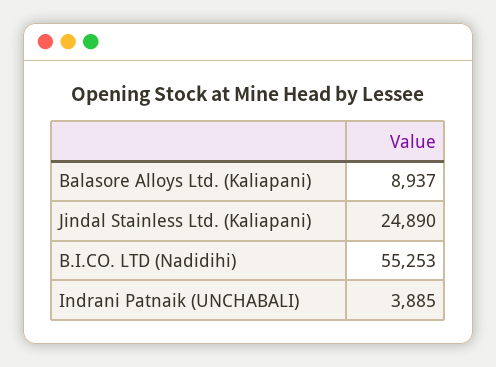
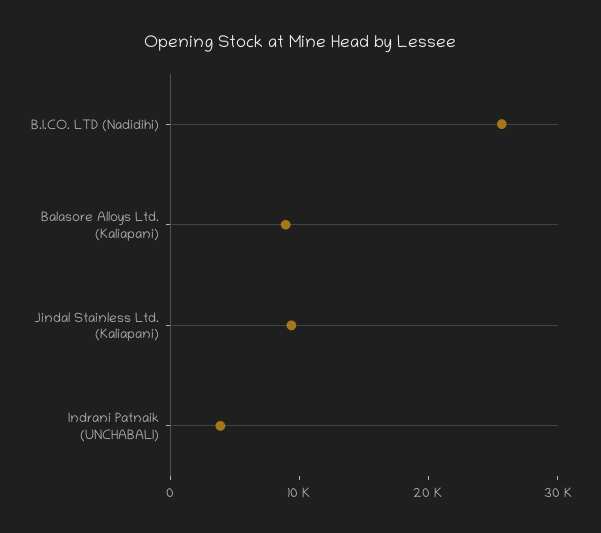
Jindal Stainless Ltd. (Kaliapani): 24890 -> 10000
B.I.CO. LTD (Nadidihi): 55253 -> 26000

